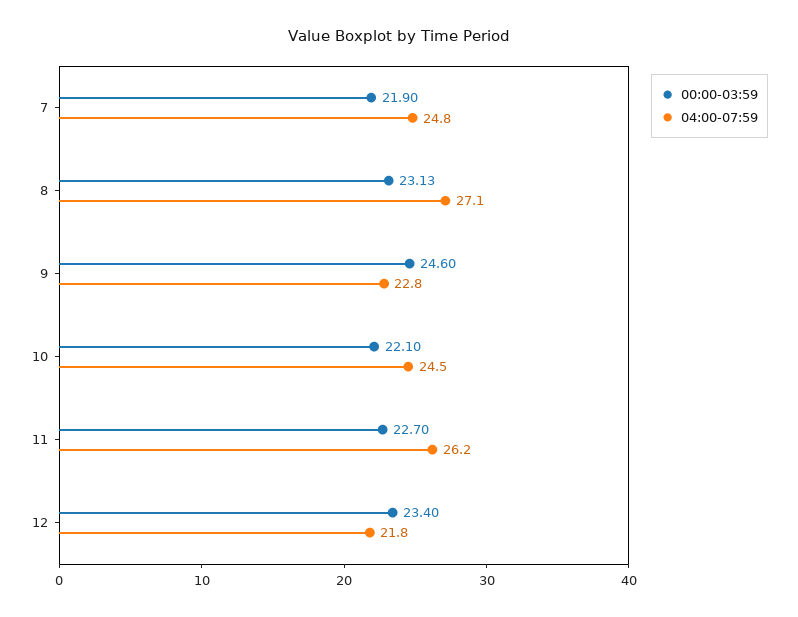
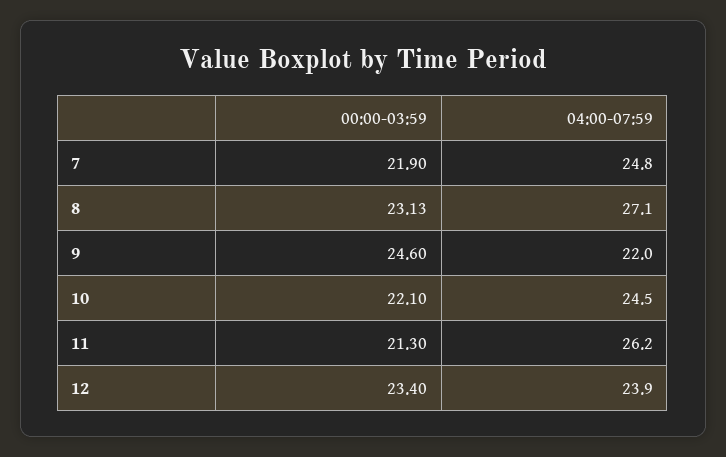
04:00-07:59, 9: 22.8 -> 22
00:00-03:59, 11: 22.7 -> 21.3
04:00-07:59, 12: 21.8 -> 23.9

